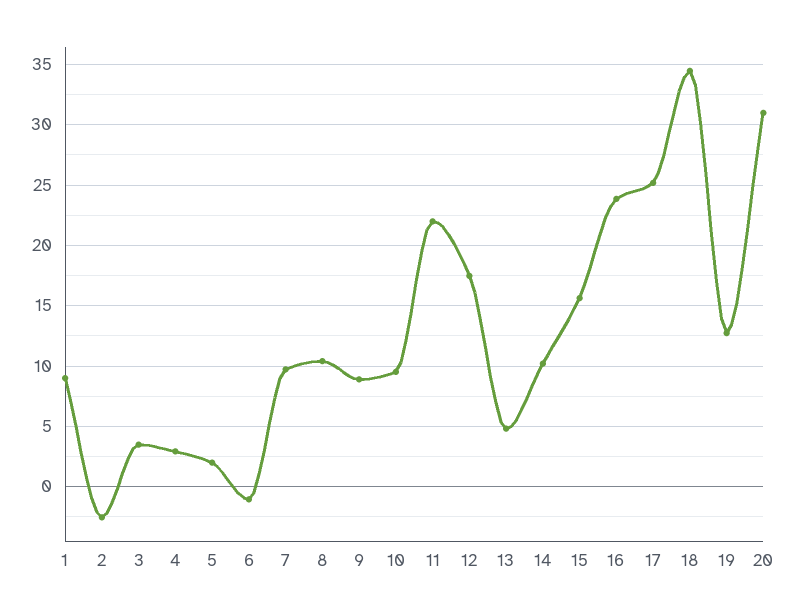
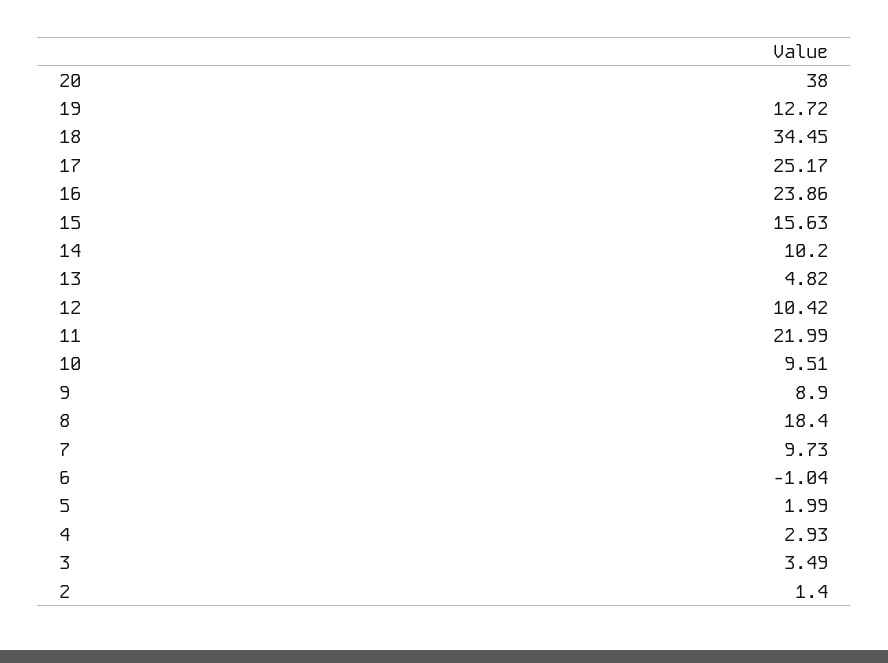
1: 9 -> none
2: -2.5 -> 1.4
8: 10.5 -> 18.4
12: 17.5 -> 10.42
20: 31 -> 38

